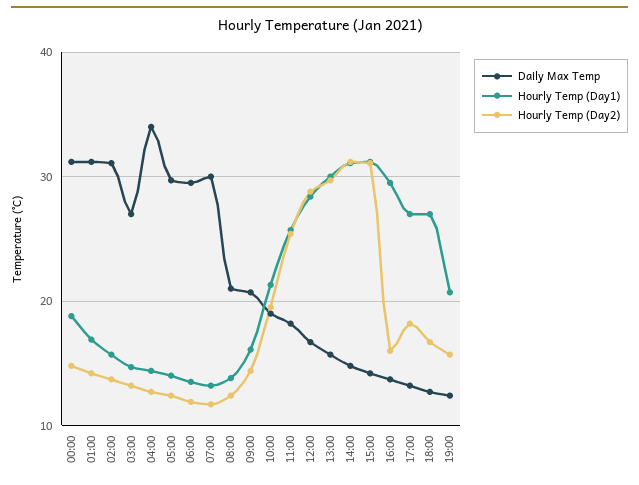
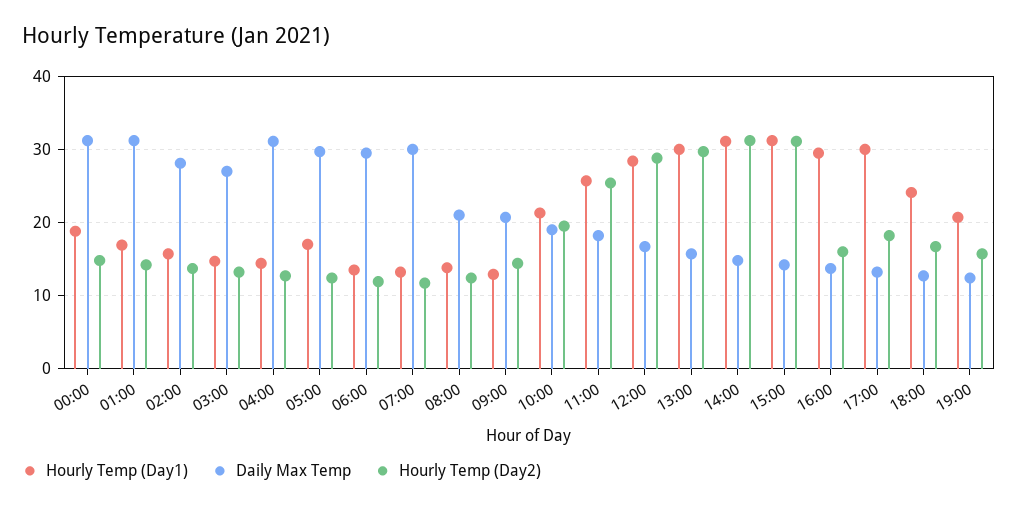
Daily Max Temp, 02:00: 31 -> 28
Daily Max Temp, 04:00: 34 -> 31
Hourly Temp (Day1), 05:00: 14 -> 17
Hourly Temp (Day1), 09:00: 16 -> 13
Hourly Temp (Day1), 17:00: 27 -> 30
Hourly Temp (Day1), 18:00: 27 -> 24

